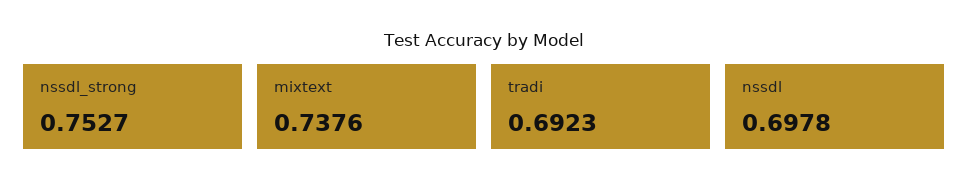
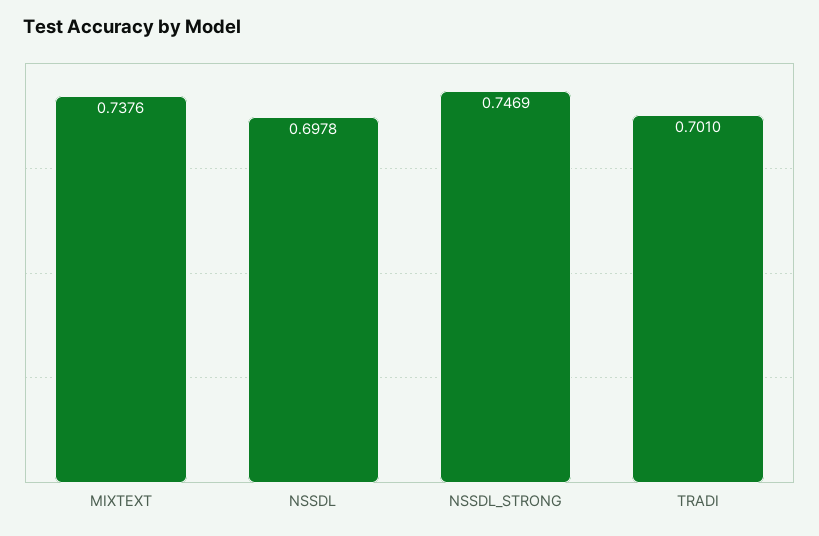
nssdl_strong: 0.7527 -> 0.7469
tradi: 0.6923 -> 0.701

